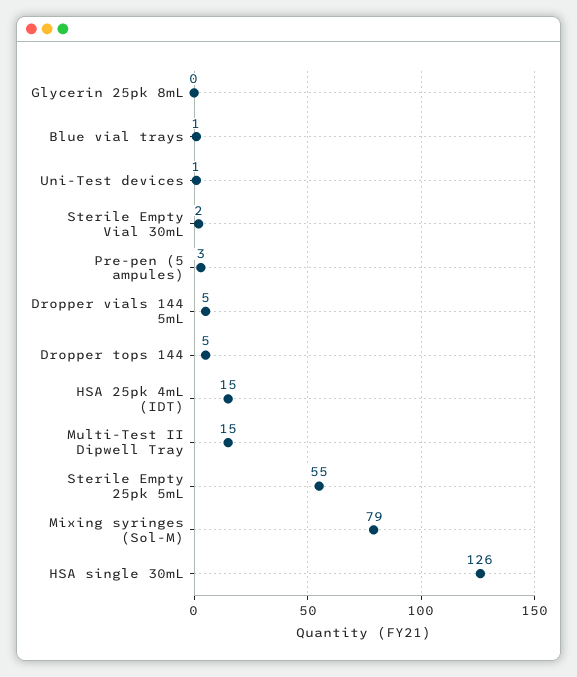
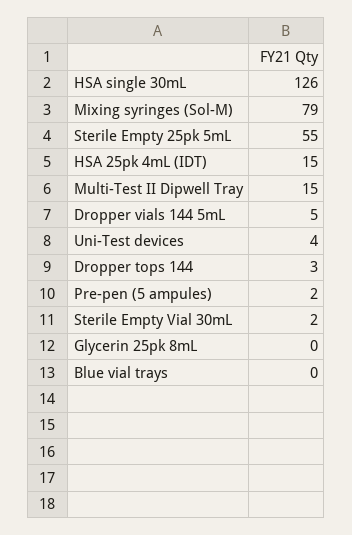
Blue vial trays: 1 -> 0
Uni-Test devices: 1 -> 4
Pre-pen (5 ampules): 3 -> 2
Dropper tops 144: 5 -> 3

